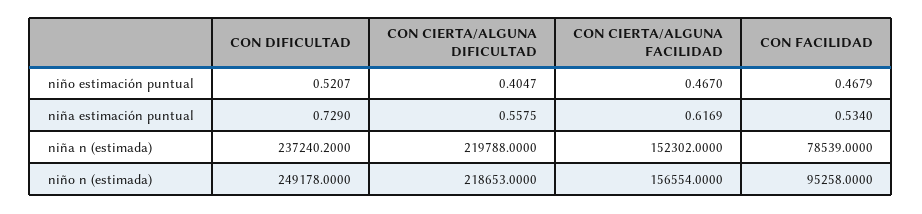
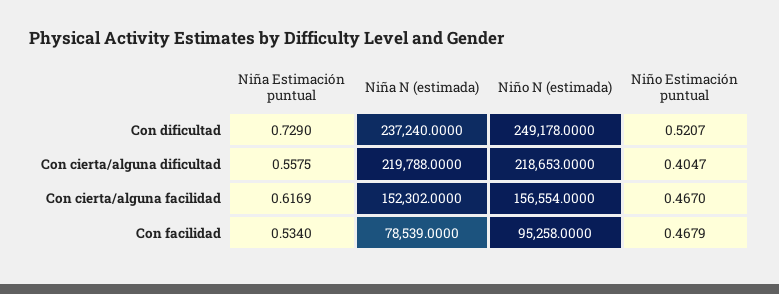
CON DIFICULTAD, niña n (estimada): 237240.2 -> 237240

